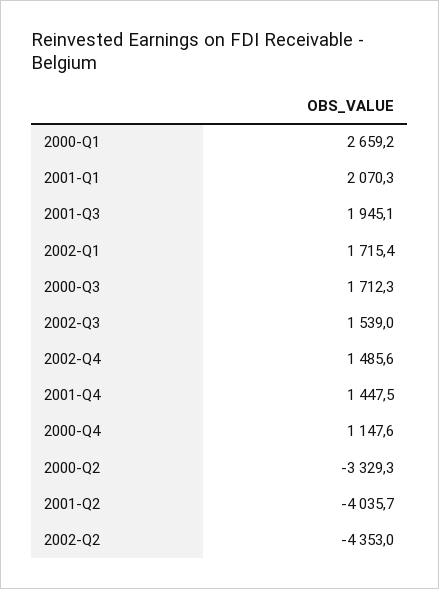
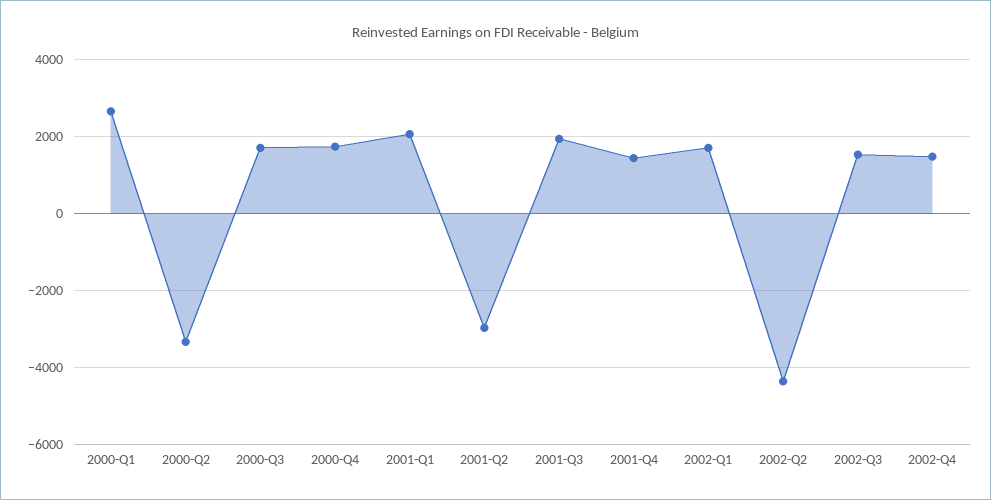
2000-Q4: 1147.6 -> 1800
2001-Q2: -4035.7 -> -3000

